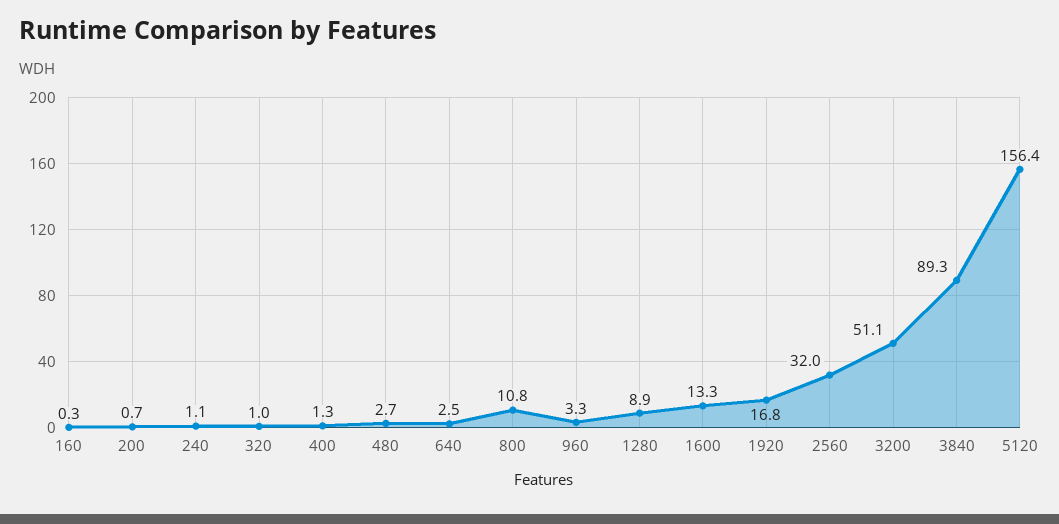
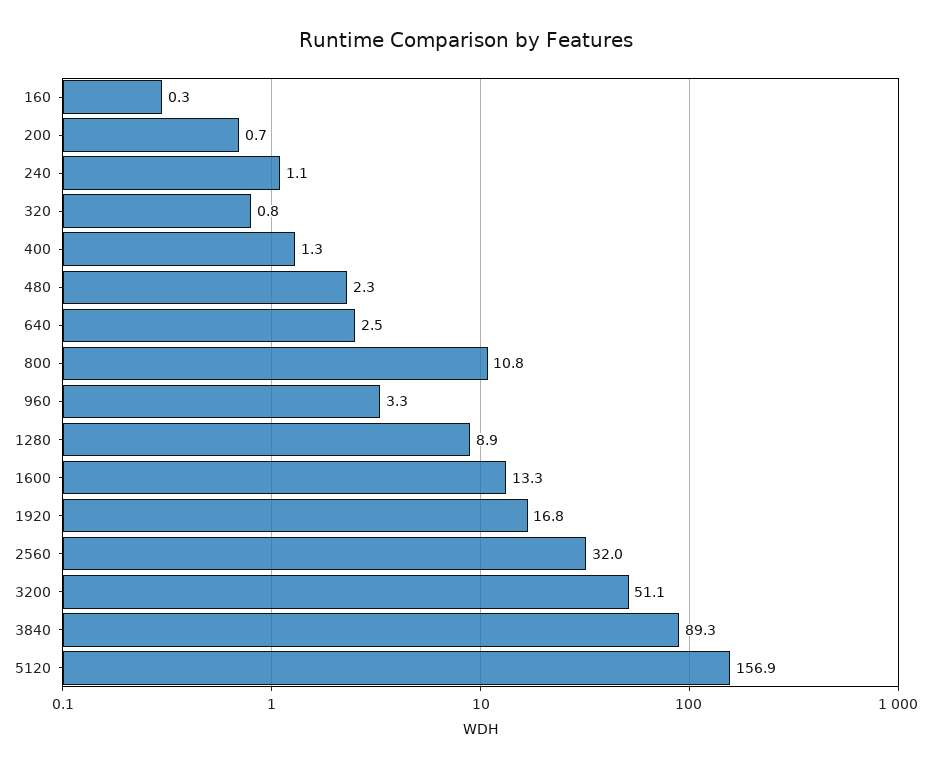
320: 1 -> 0.8
480: 2.7 -> 2.3
5120: 156.4 -> 156.9

